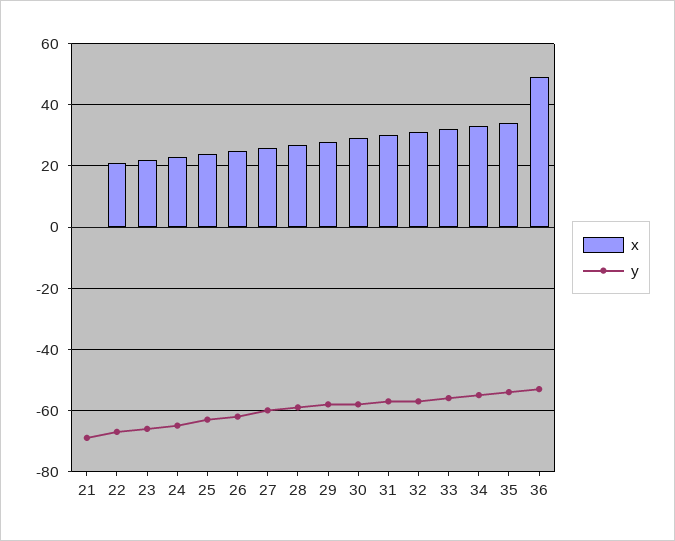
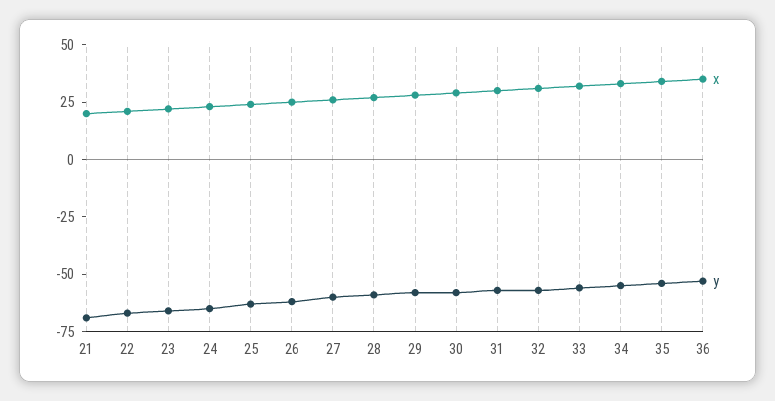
x, 21: 0 -> 20
x, 36: 50 -> 35

